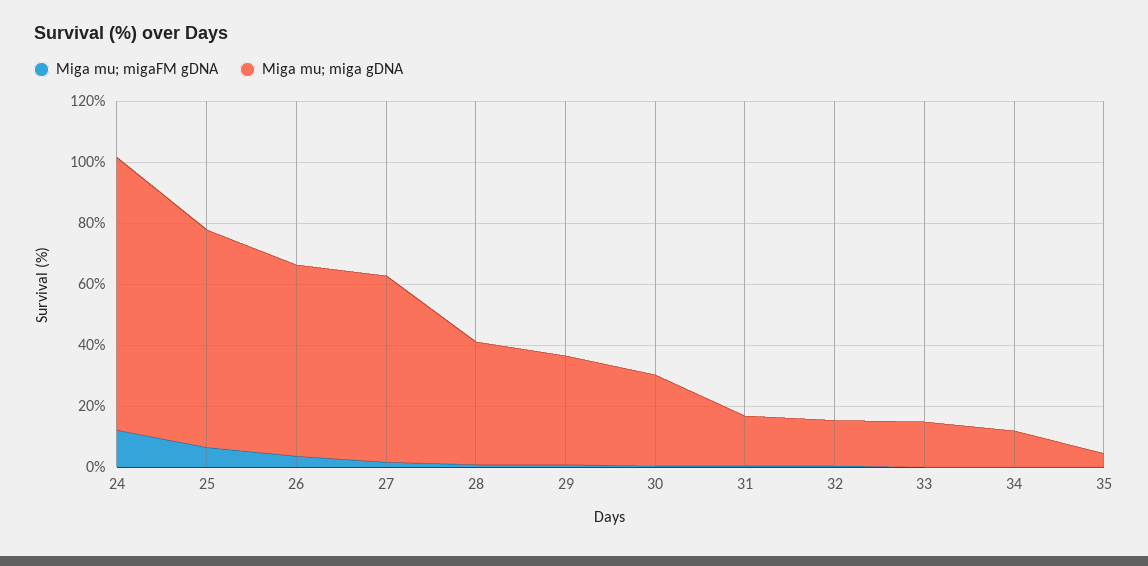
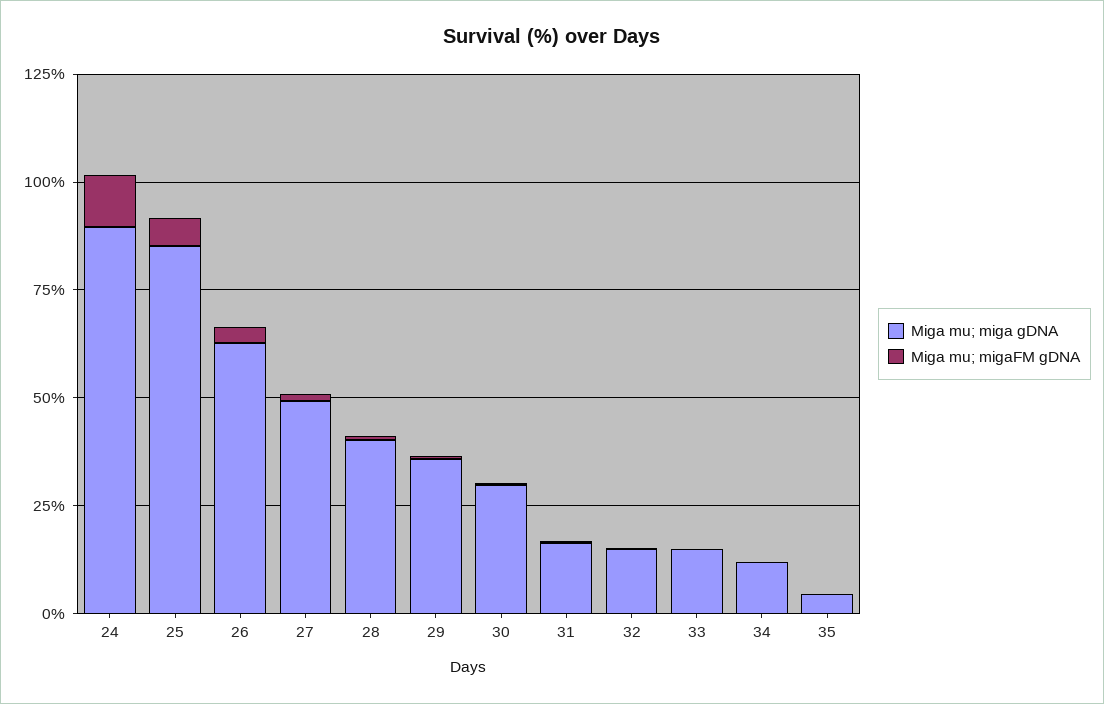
Miga mu; miga gDNA, 25: 70 -> 85
Miga mu; miga gDNA, 27: 60 -> 50

